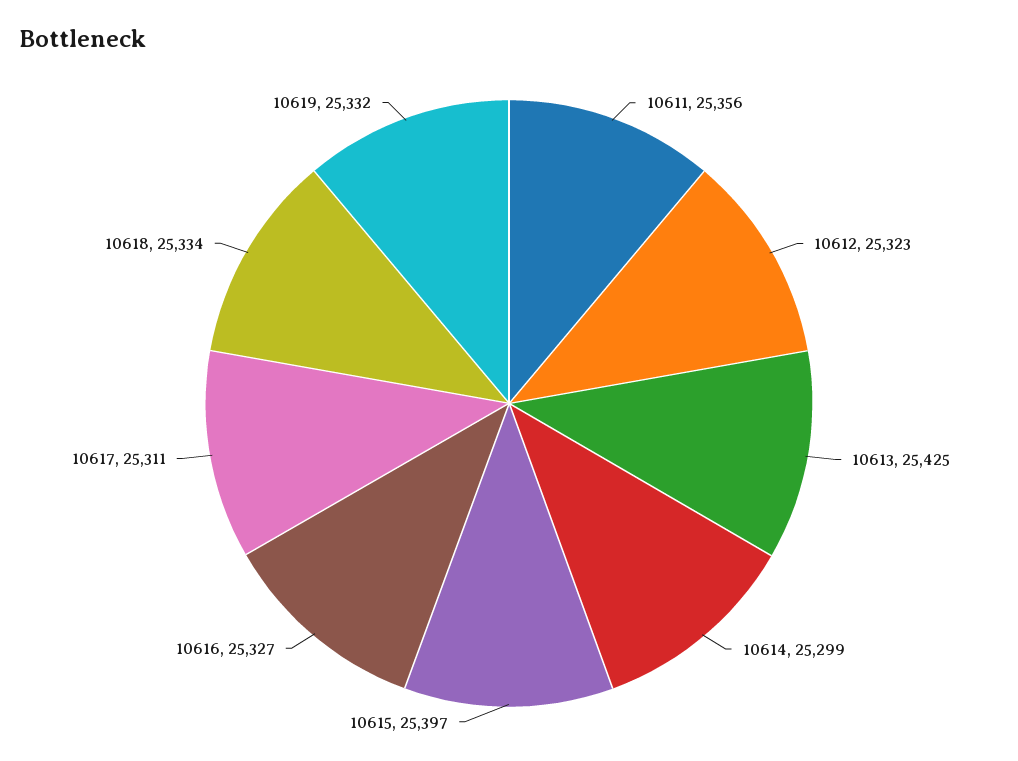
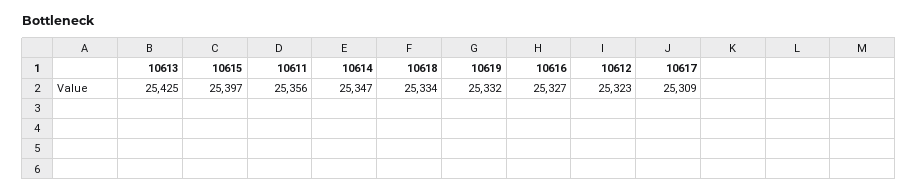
10614: 25299 -> 25347
10617: 25311 -> 25309

